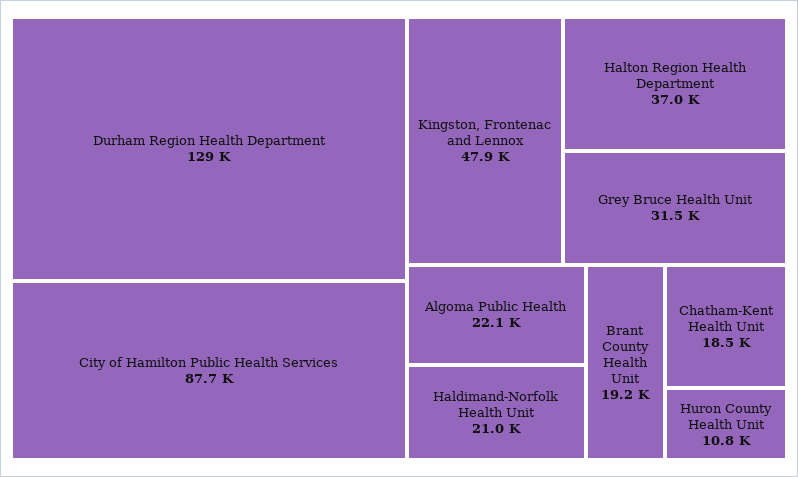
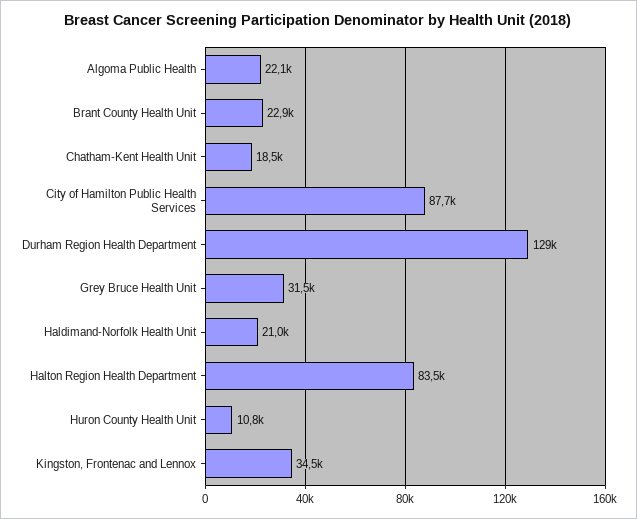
Kingston, Frontenac and Lennox: 47900 -> 34500
Halton Region Health Department: 37000 -> 83500
Brant County Health Unit: 19200 -> 22900

